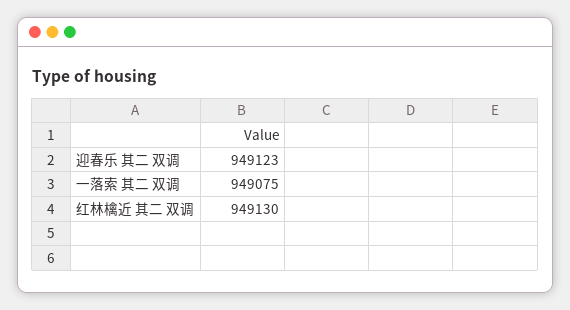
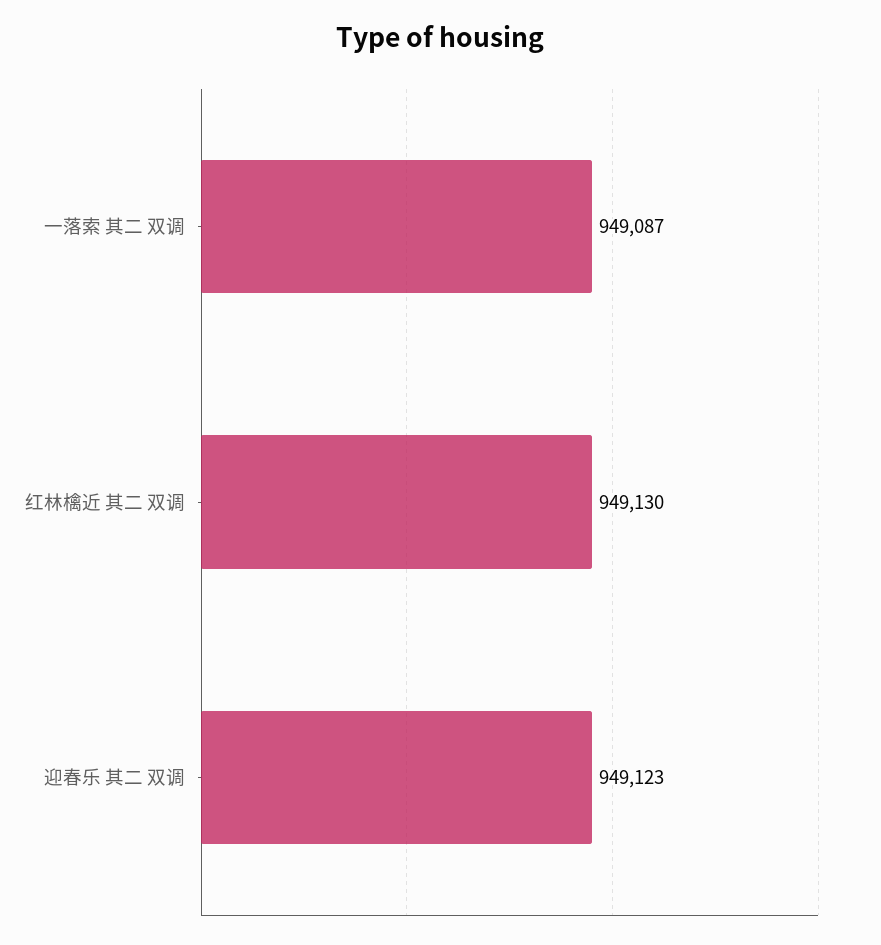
一落索 其二 双调: 949075 -> 949087

